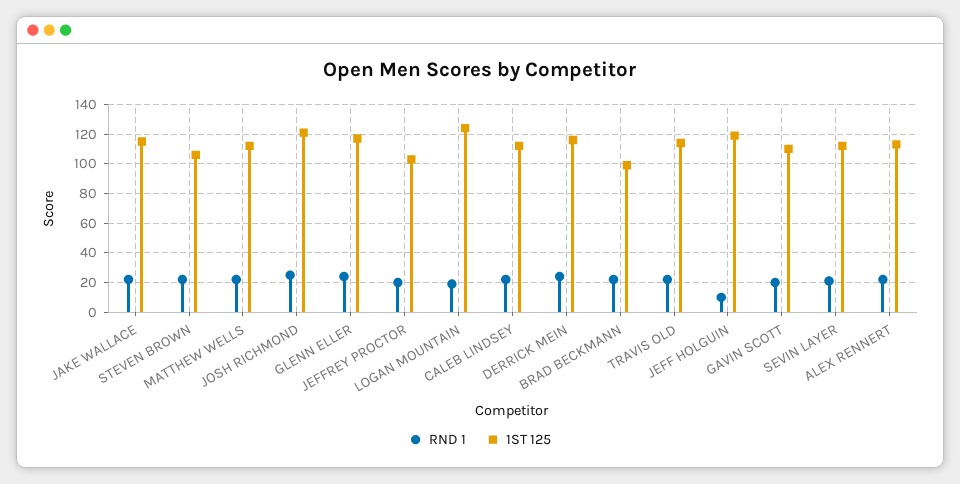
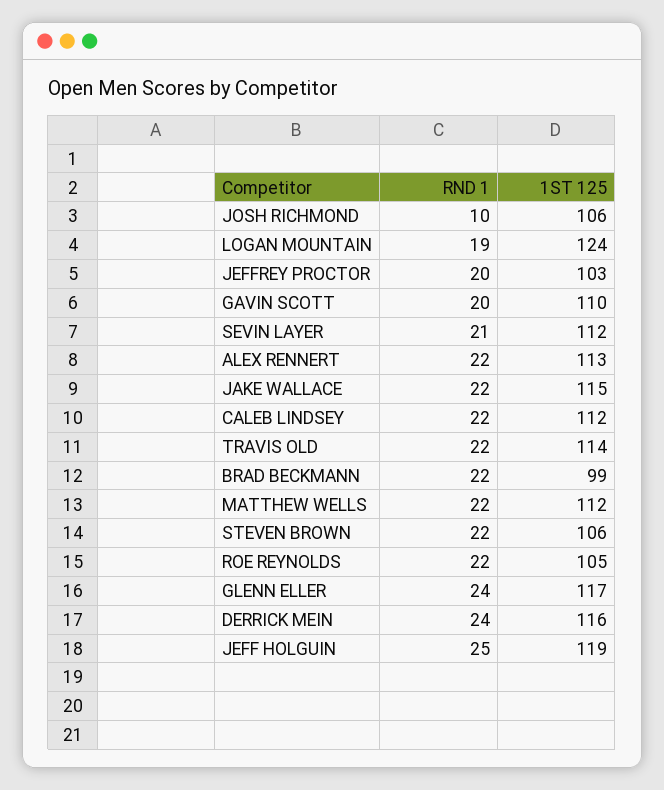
RND 1, JOSH RICHMOND: 25 -> 10
1ST 125, JOSH RICHMOND: 120 -> 106
RND 1, JEFF HOLGUIN: 10 -> 25
RND 1, ROE REYNOLDS: none -> 22
1ST 125, ROE REYNOLDS: none -> 105

